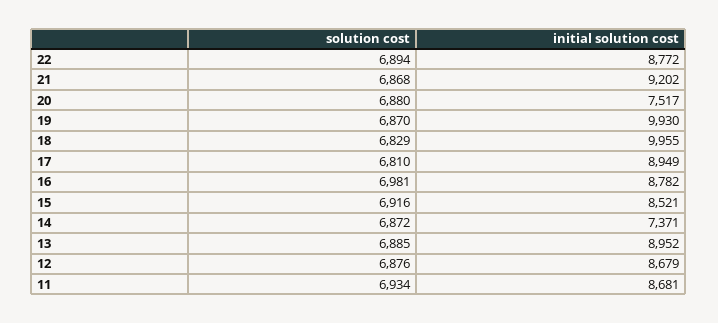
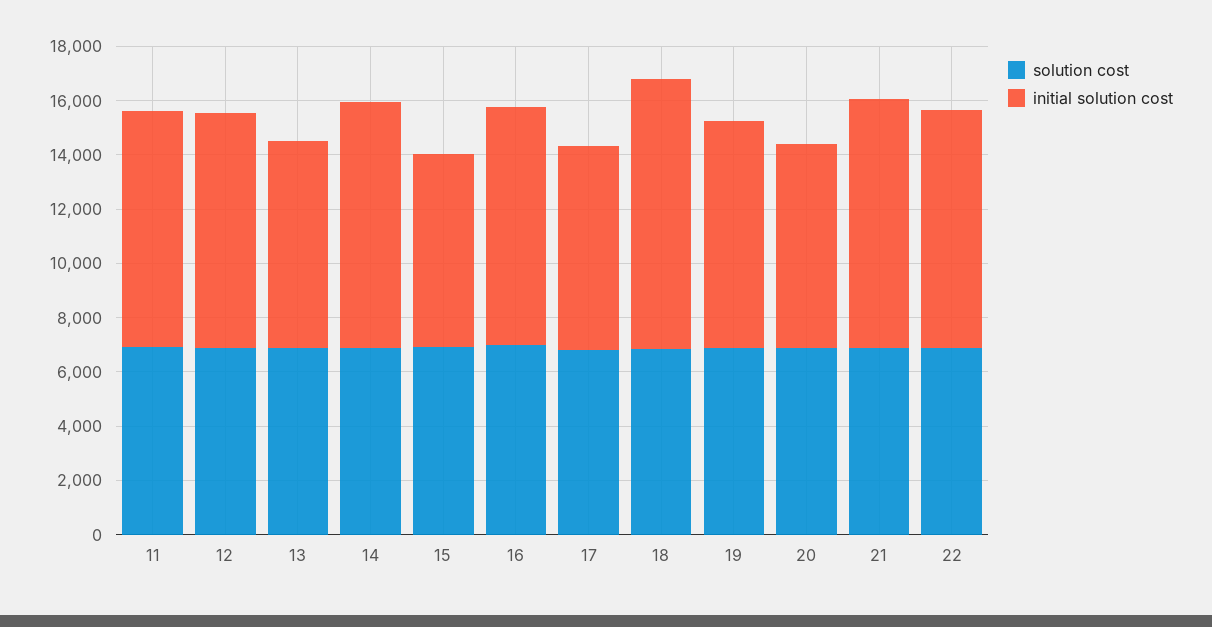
initial solution cost, 19: 9930 -> 8500
initial solution cost, 17: 8949 -> 7500
initial solution cost, 15: 8521 -> 7000
initial solution cost, 14: 7371 -> 9000
initial solution cost, 13: 8952 -> 7500

